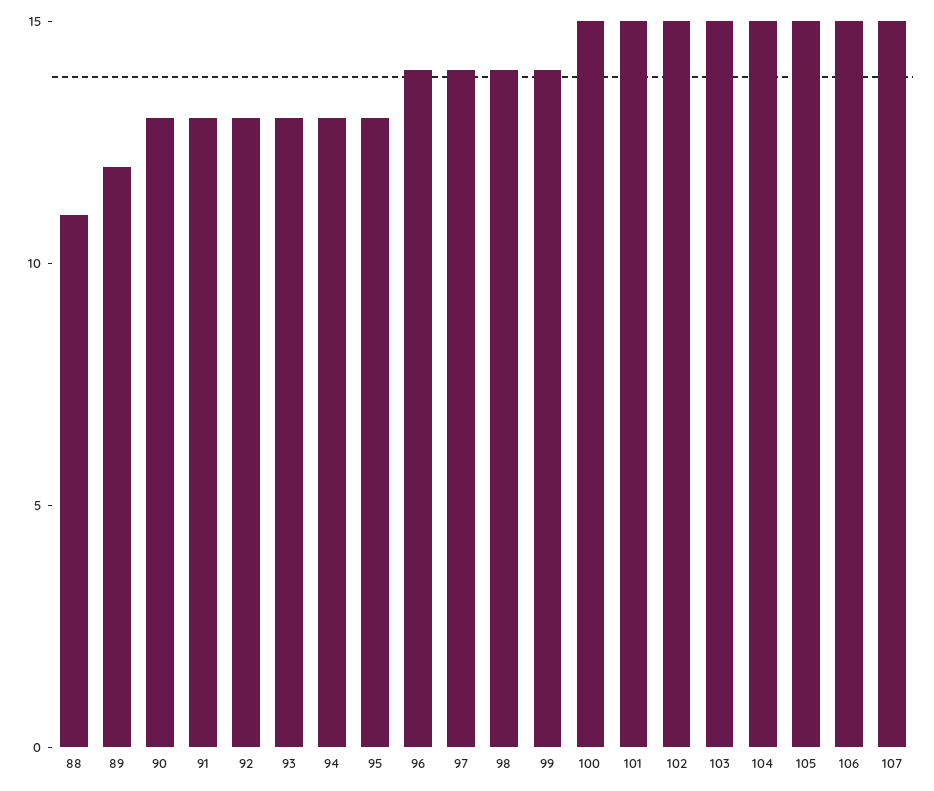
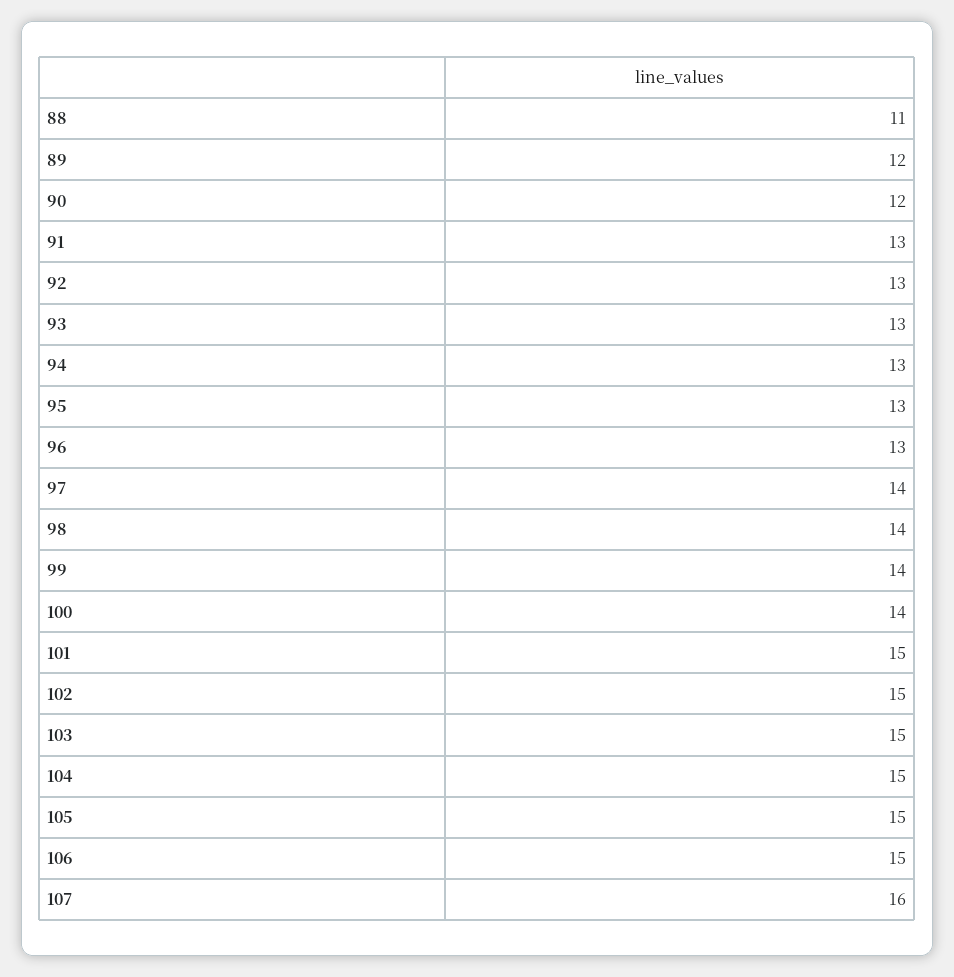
90: 13 -> 12
96: 14 -> 13
100: 15 -> 14
107: 15 -> 16

